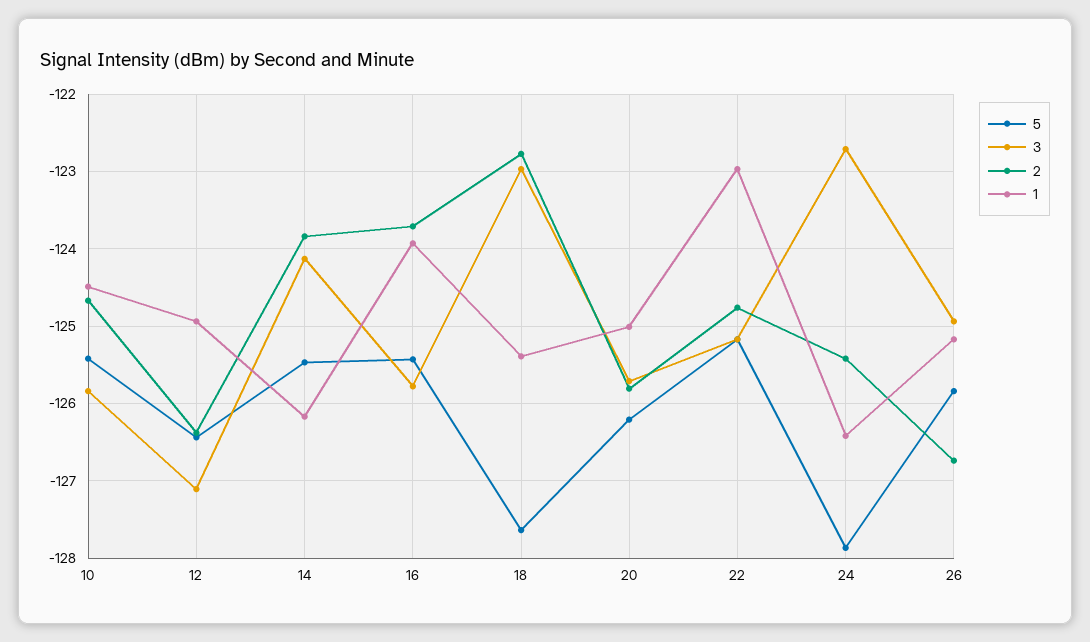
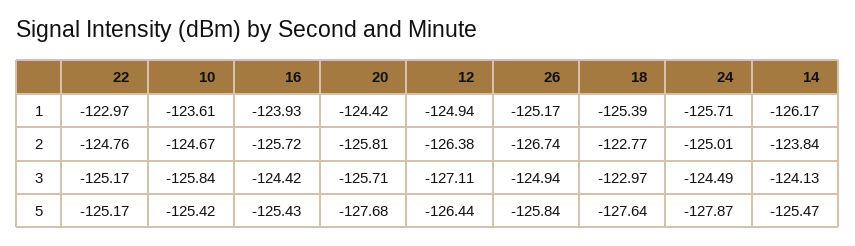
1, 10: -124.5 -> -123.61
3, 16: -125.8 -> -124.42
2, 16: -123.7 -> -125.72
5, 20: -126.2 -> -127.68
1, 20: -125 -> -124.42
3, 24: -122.7 -> -124.49
2, 24: -125.4 -> -125.01
1, 24: -126.4 -> -125.71

